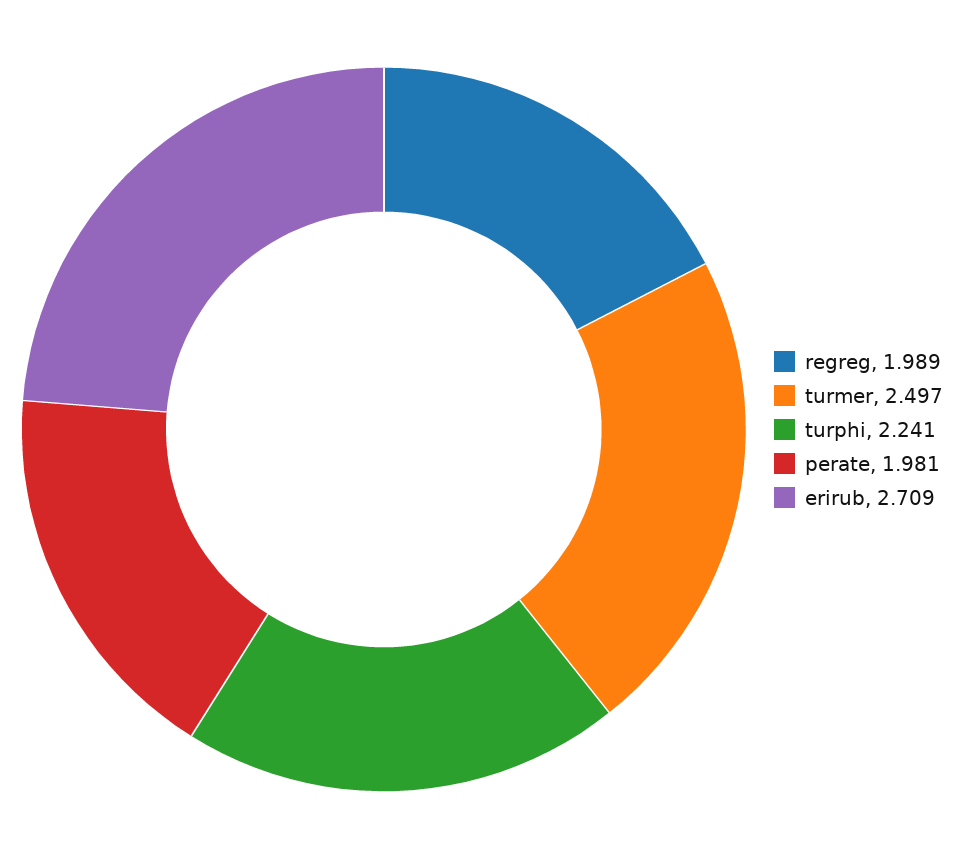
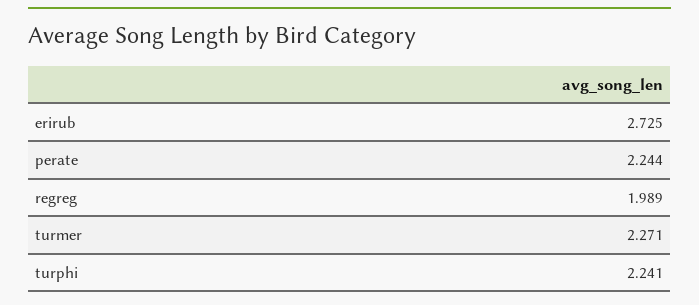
turmer: 2.497 -> 2.271
perate: 1.981 -> 2.244
erirub: 2.709 -> 2.725

